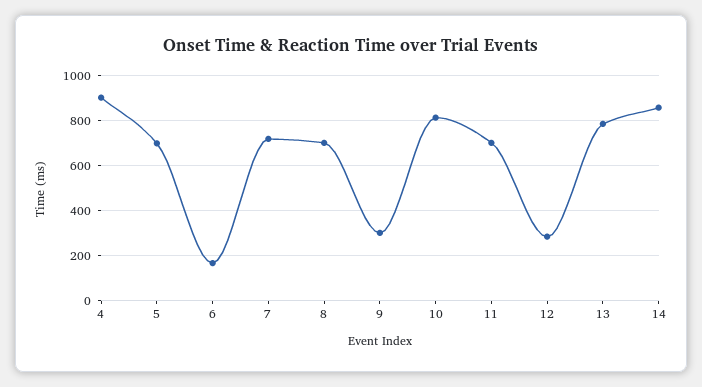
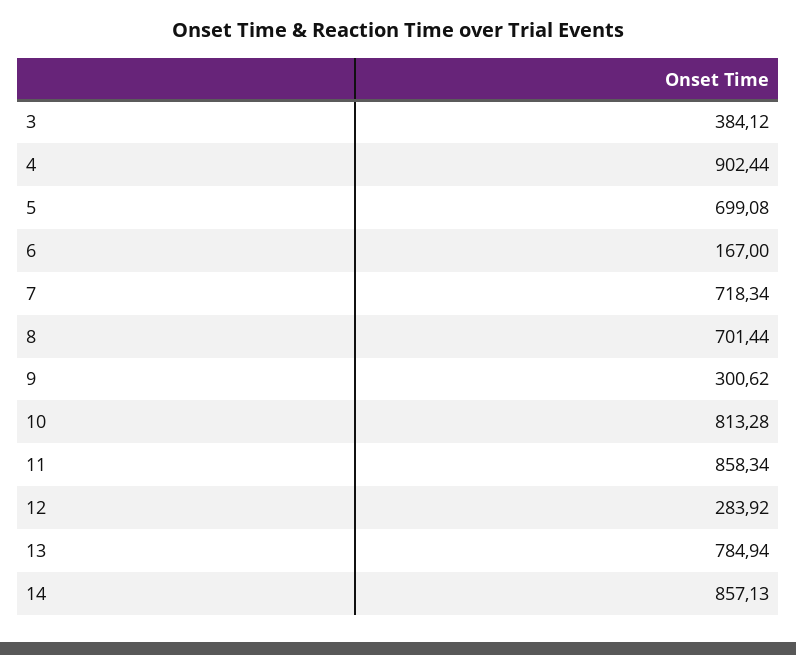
11: 700 -> 858.34
3: none -> 384.12

